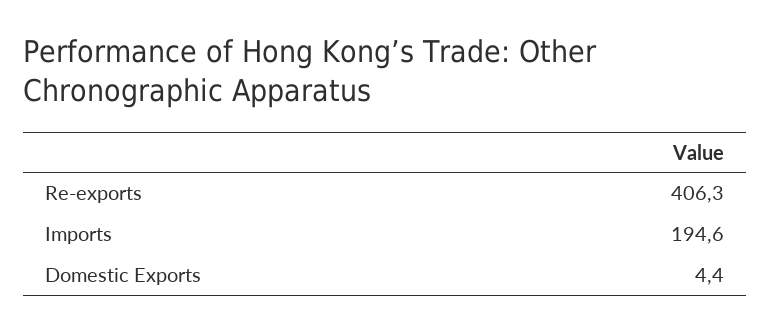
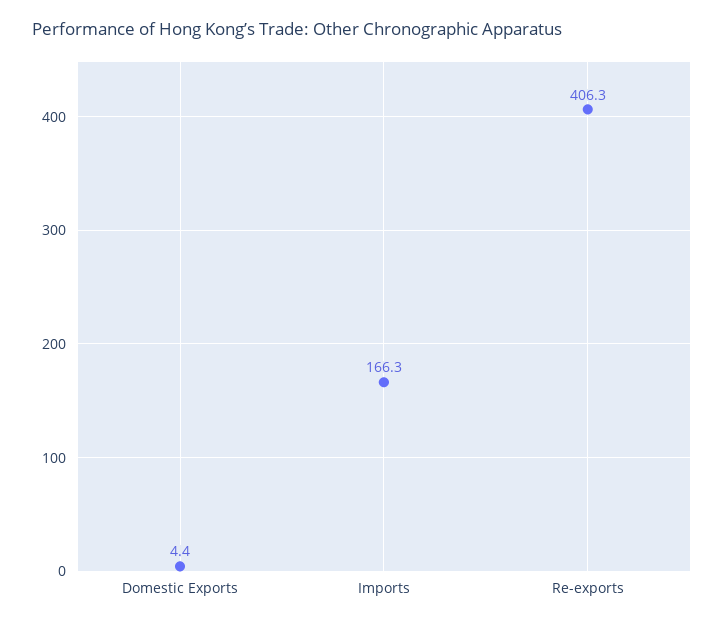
Imports: 194.6 -> 166.3

